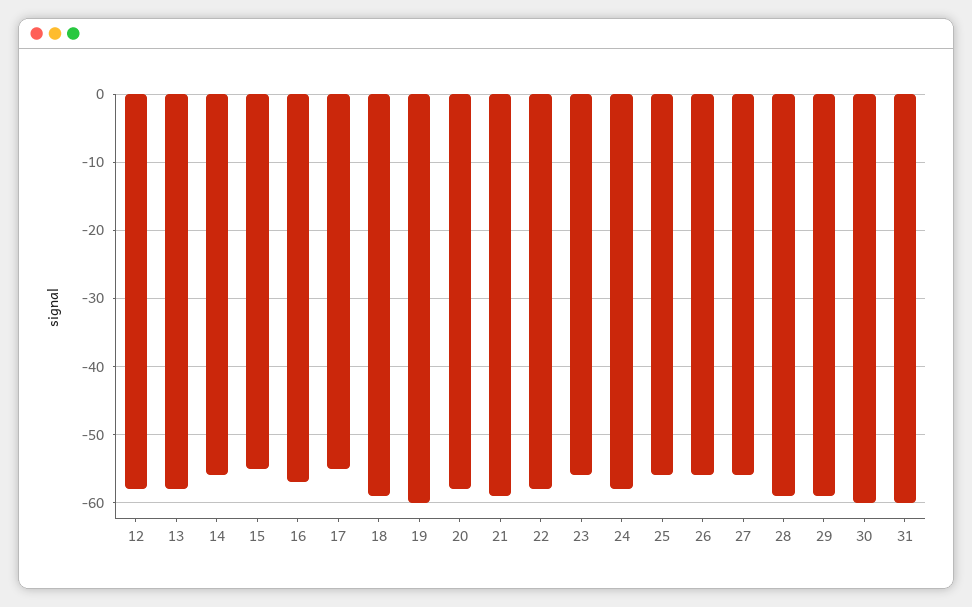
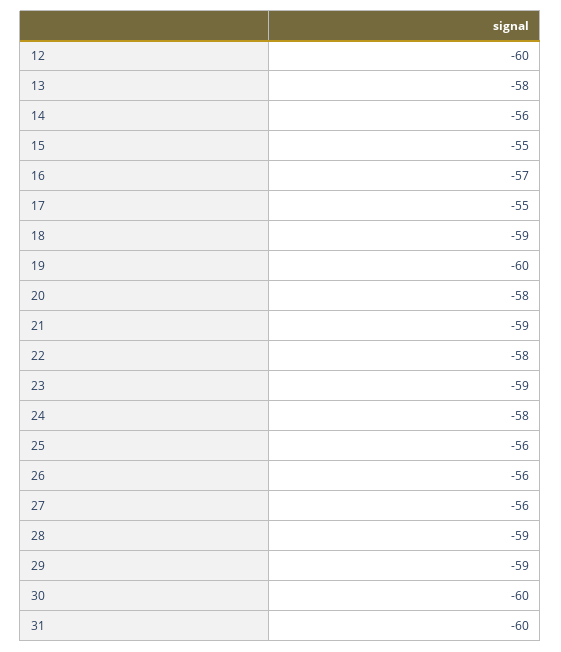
12: -58 -> -60
23: -56 -> -59

